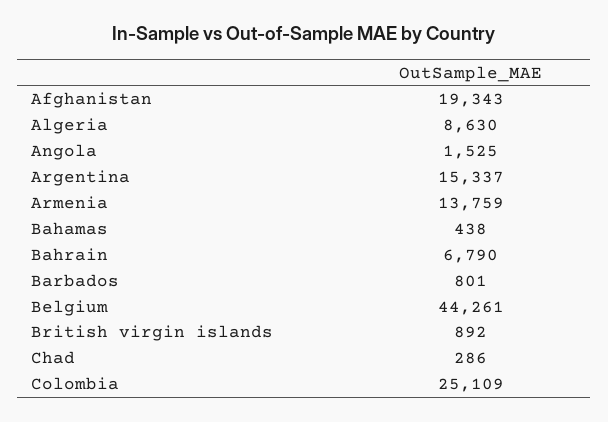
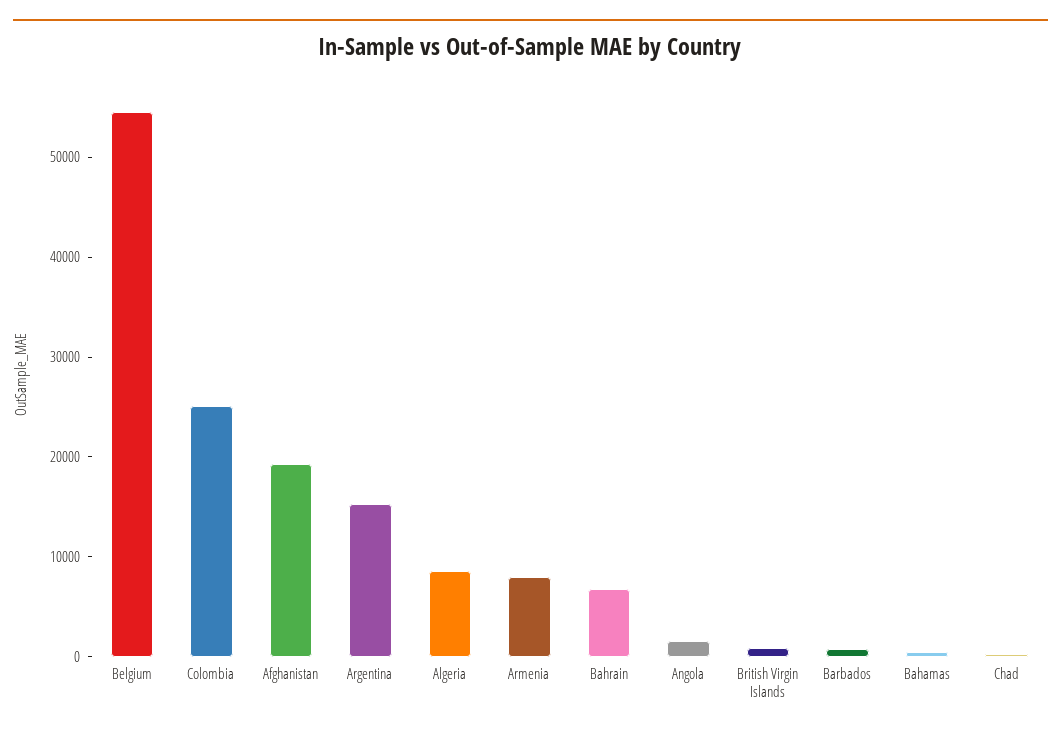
Armenia: 13759 -> 8000
Belgium: 44261 -> 54000

